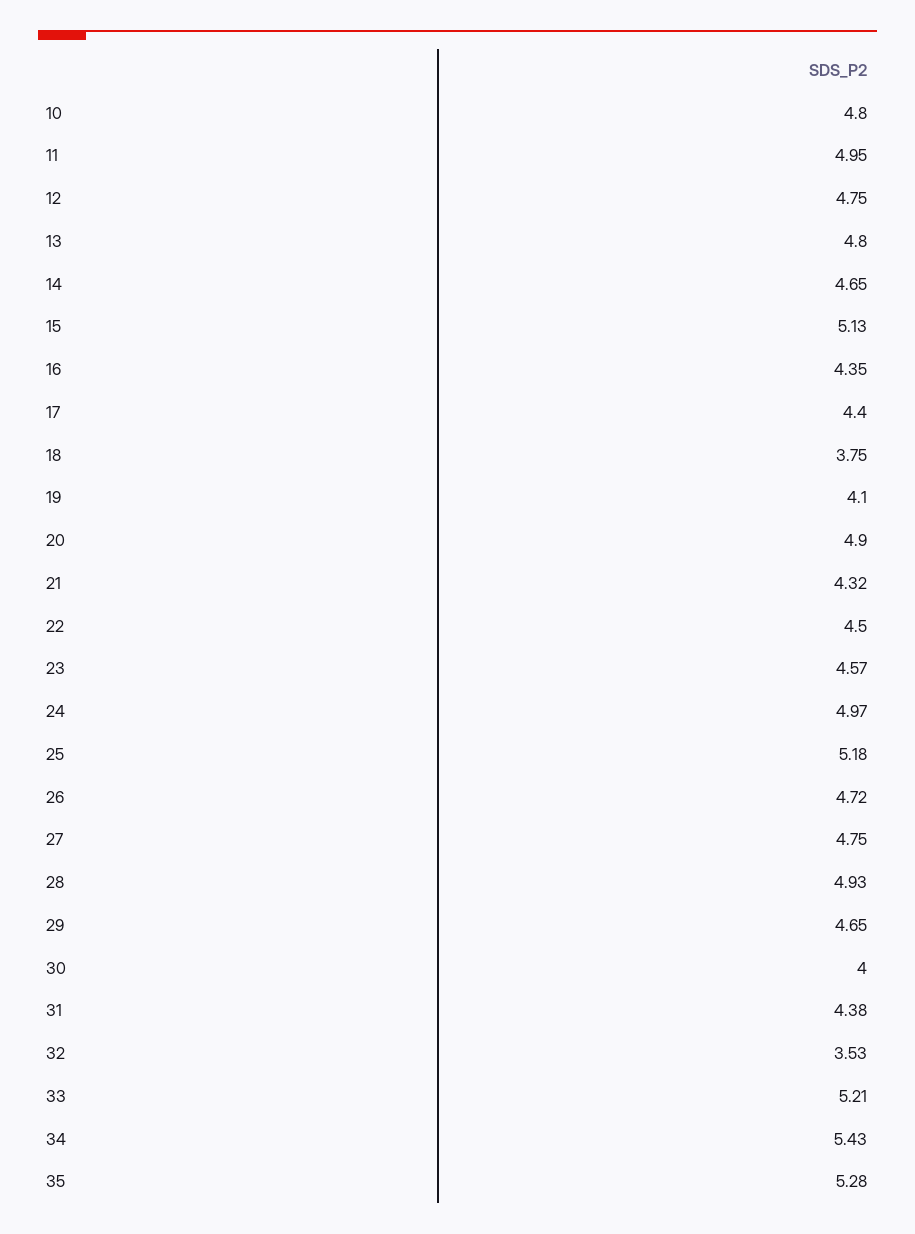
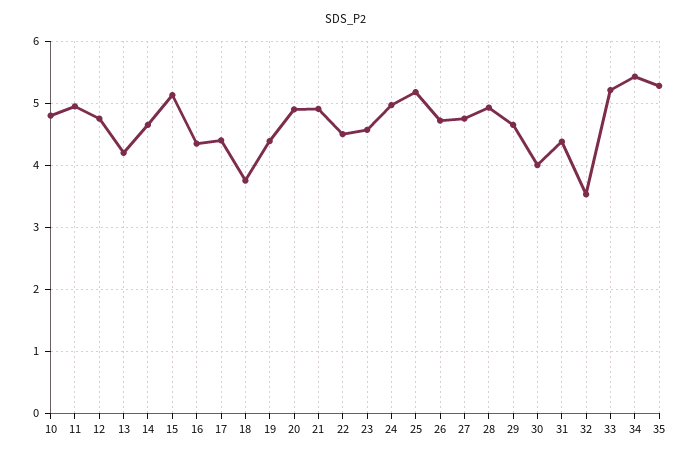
13: 4.8 -> 4.2
19: 4.1 -> 4.4
21: 4.32 -> 4.9

